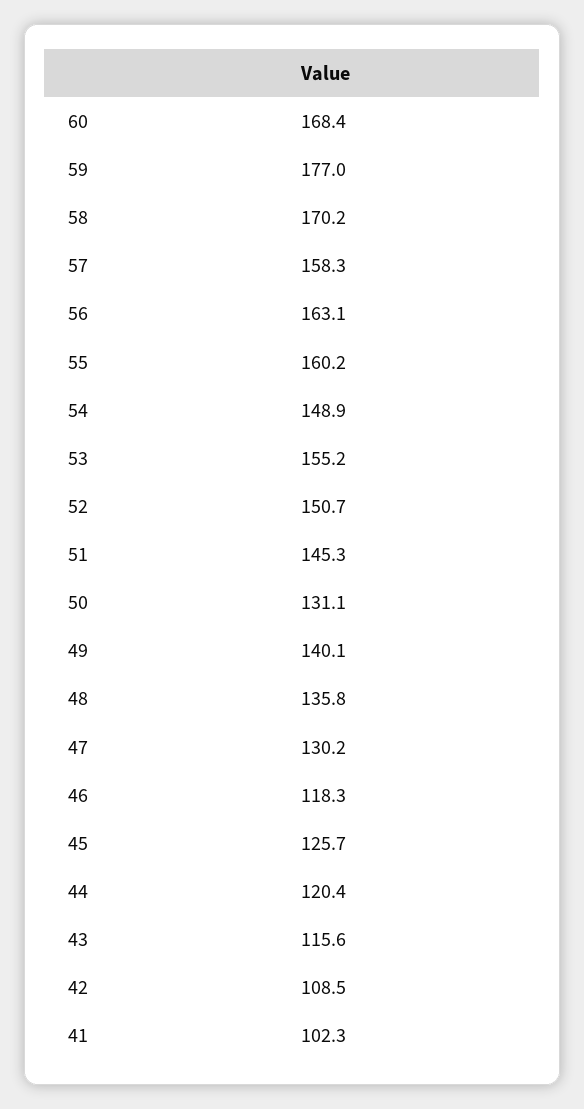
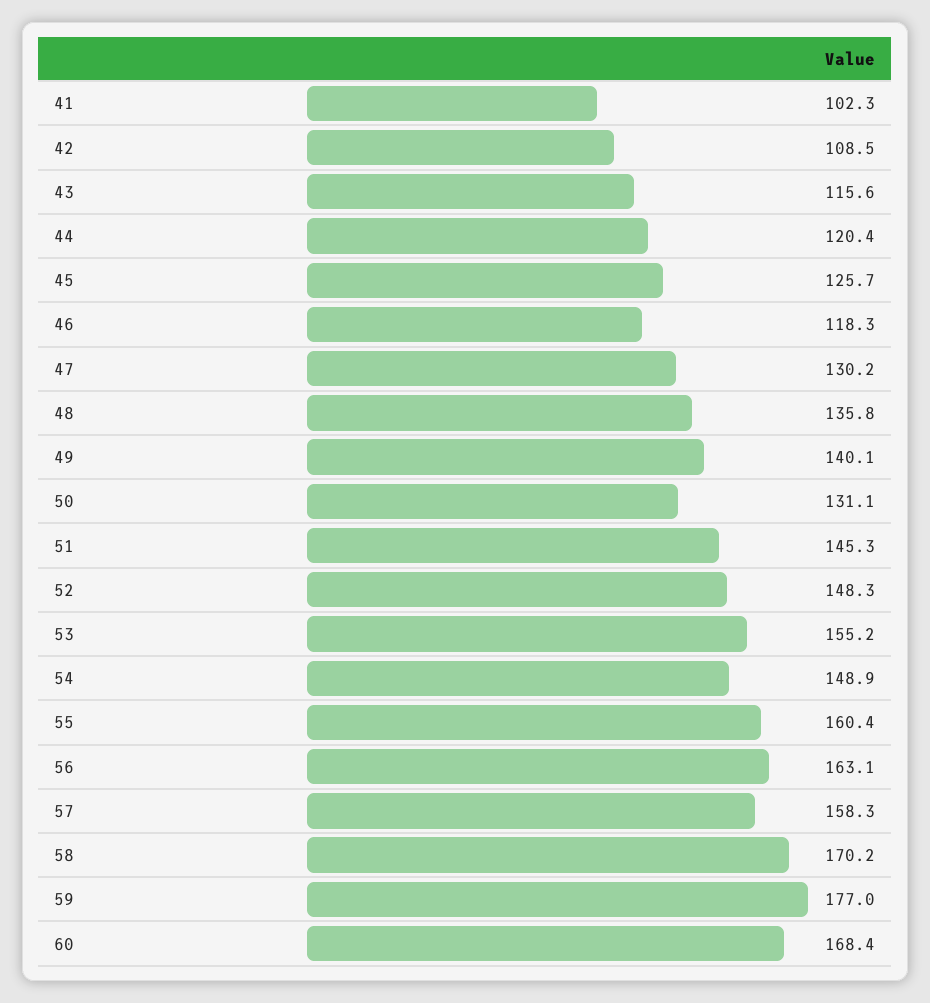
55: 160.2 -> 160.4
52: 150.7 -> 148.3

